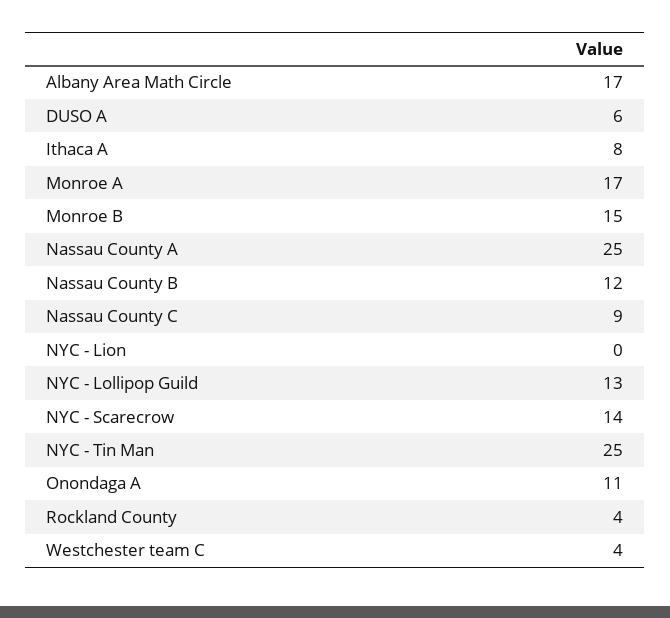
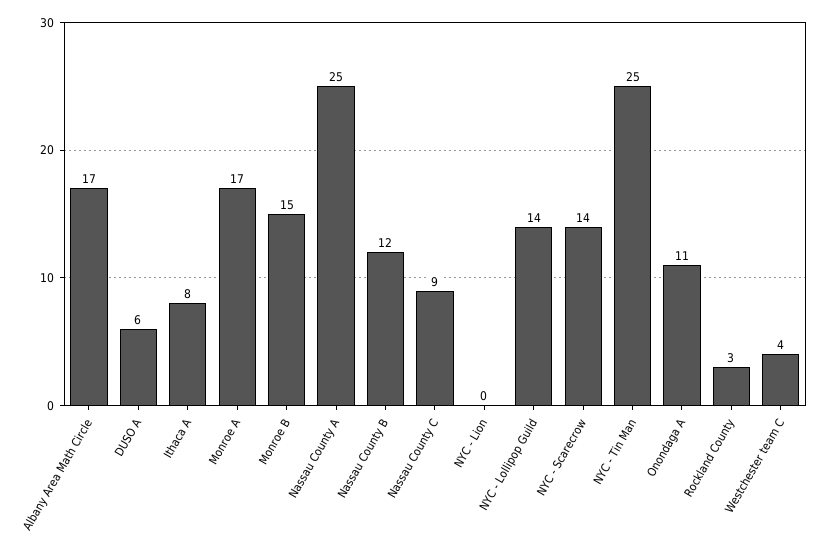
NYC - Lollipop Guild: 13 -> 14
Rockland County: 4 -> 3

